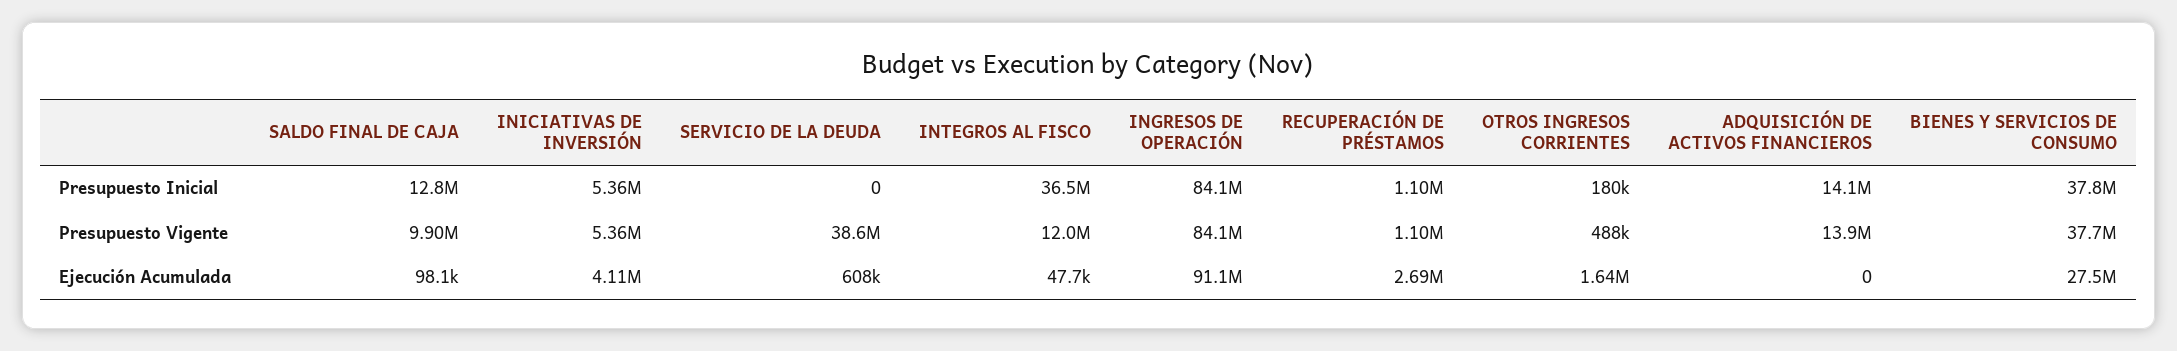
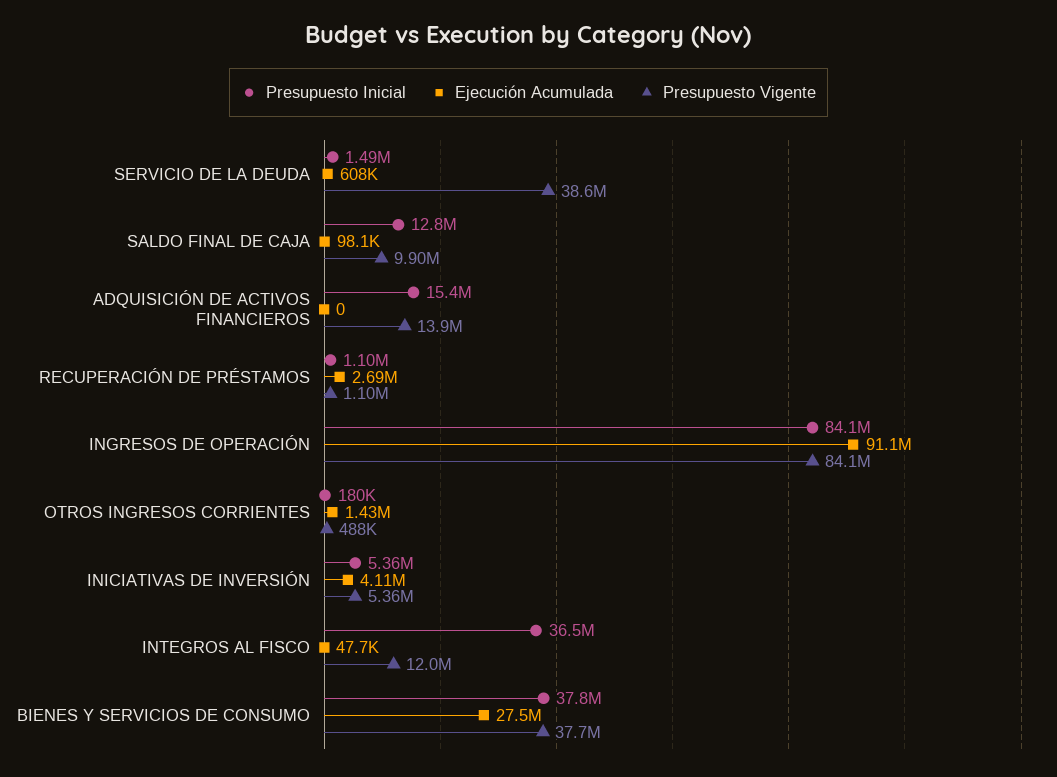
Presupuesto Inicial, SERVICIO DE LA DEUDA: 0 -> 1490000
Presupuesto Inicial, ADQUISICIÓN DE ACTIVOS FINANCIEROS: 14100000 -> 15400000
Ejecución Acumulada, OTROS INGRESOS CORRIENTES: 1640000 -> 1430000

